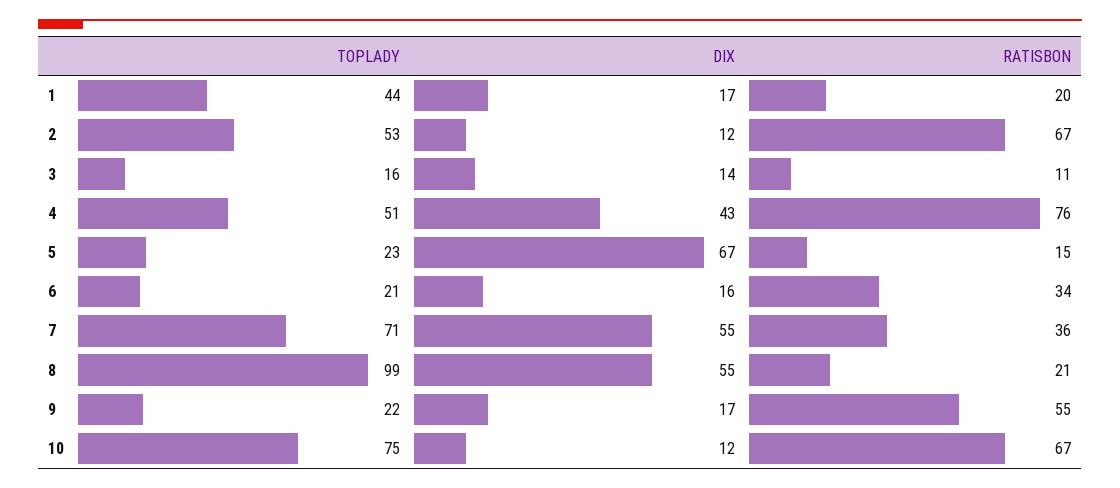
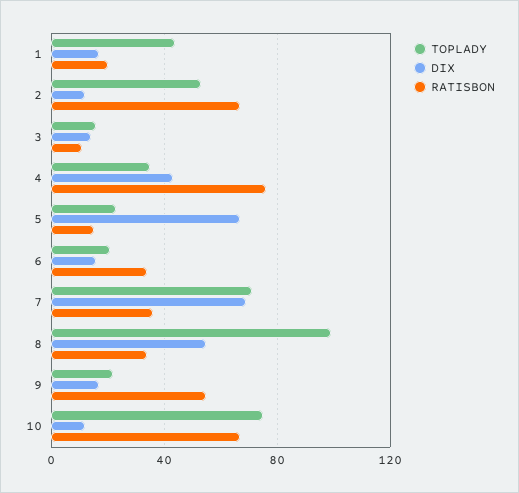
TOPLADY, 4: 51 -> 35
DIX, 7: 55 -> 70
RATISBON, 8: 21 -> 35

